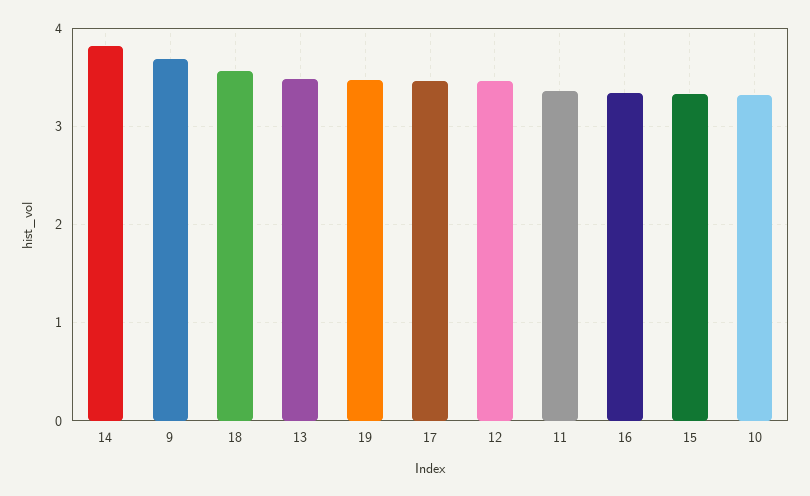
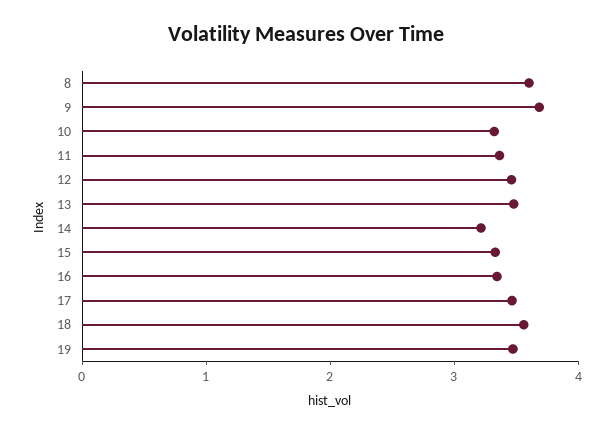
14: 3.8 -> 3.2
8: none -> 3.6

